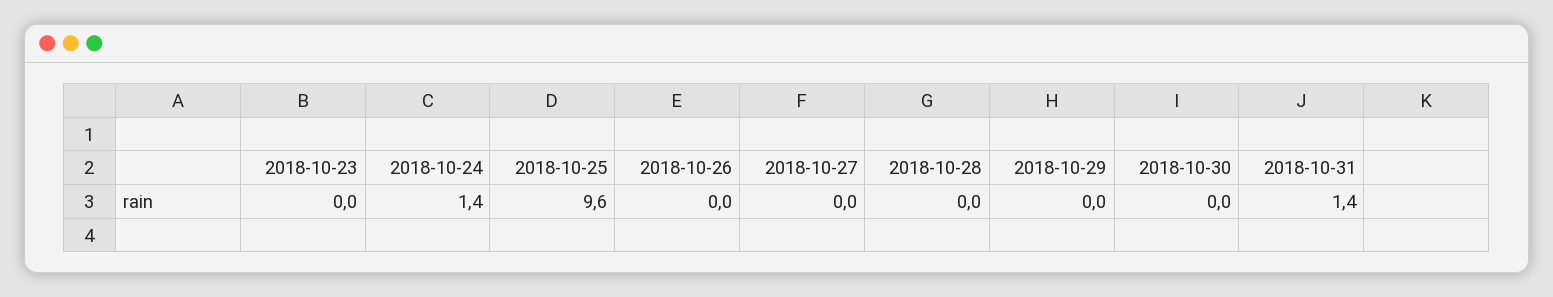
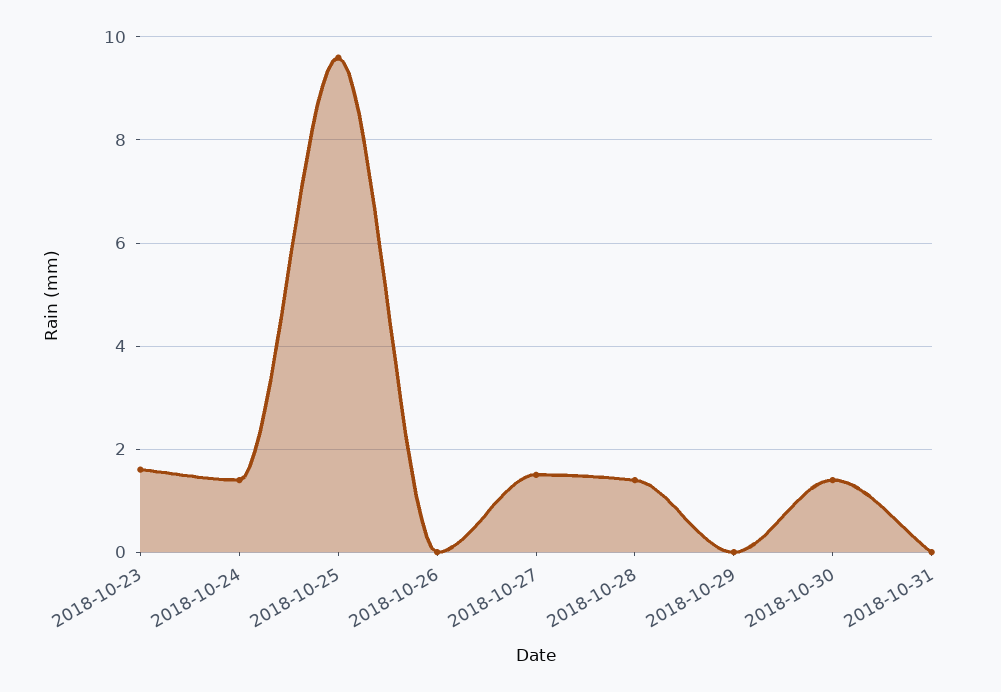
2018-10-23: 0 -> 1.5
2018-10-27: 0 -> 1.5
2018-10-28: 0 -> 1.5
2018-10-30: 0 -> 1.5
2018-10-31: 1.4 -> 0

